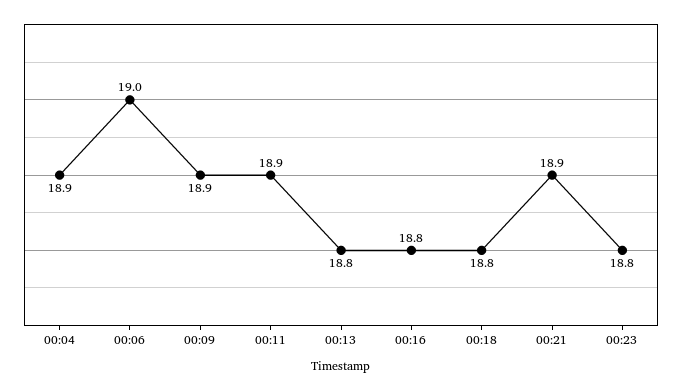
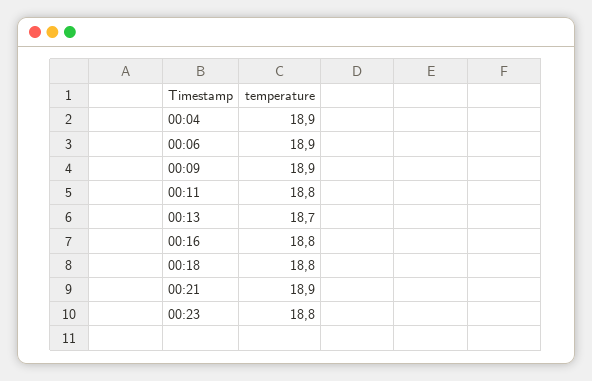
00:06: 19 -> 18.9
00:11: 18.9 -> 18.8
00:13: 18.8 -> 18.7

